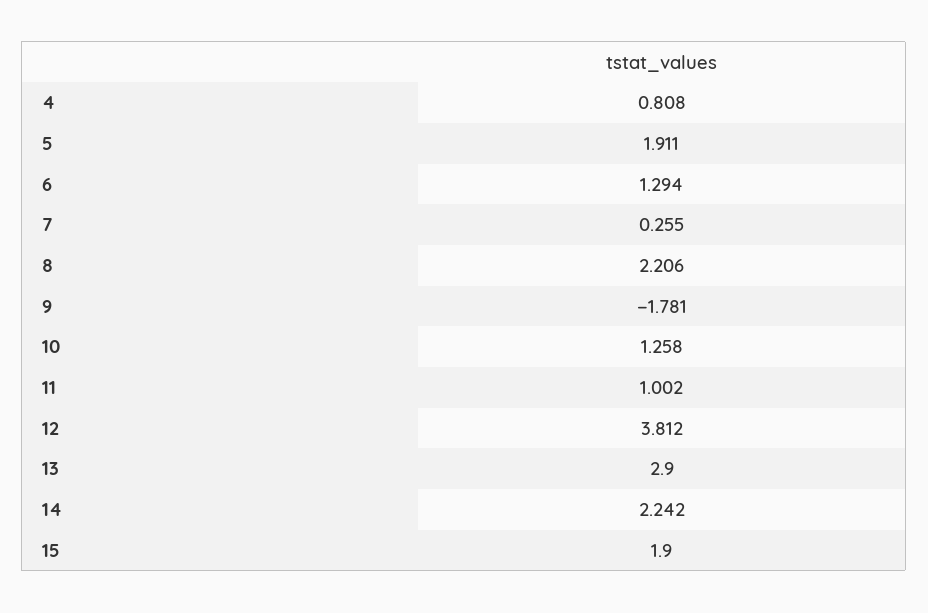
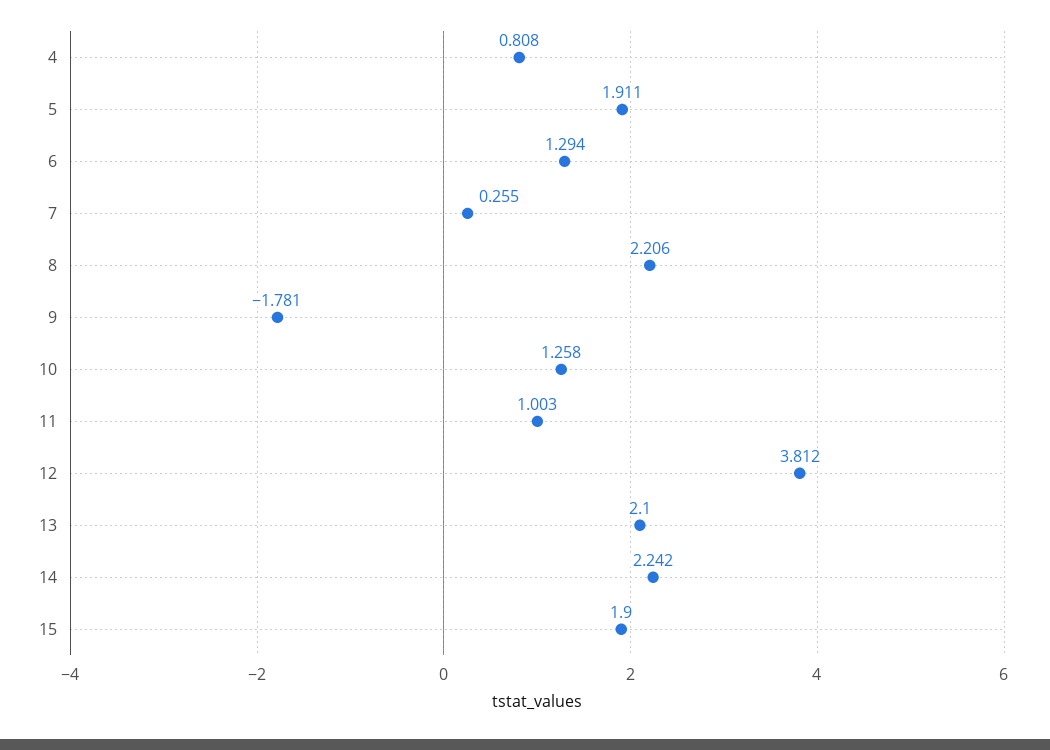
11: 1.002 -> 1.003
13: 2.9 -> 2.1

